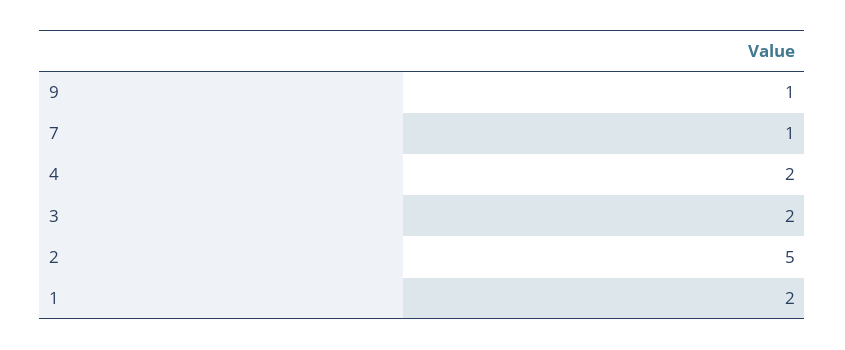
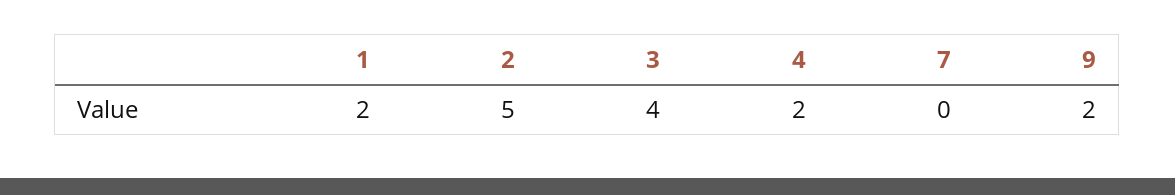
9: 1 -> 2
7: 1 -> 0
3: 2 -> 4

